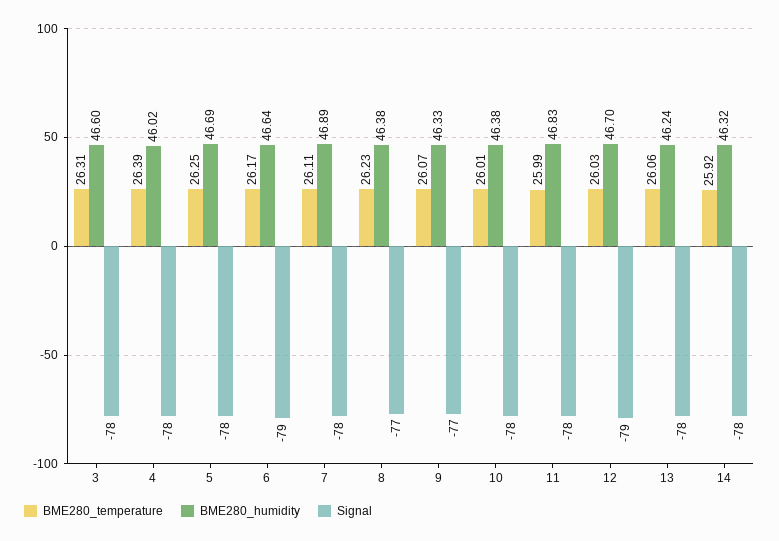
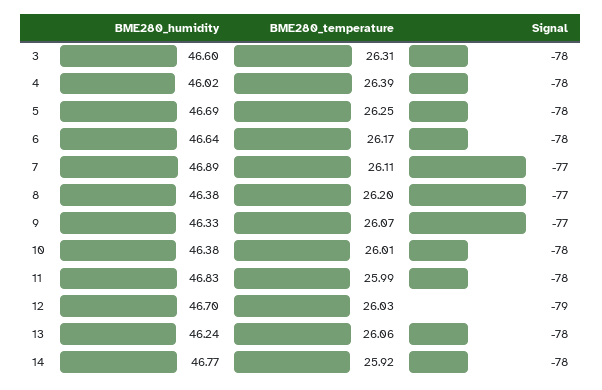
Signal, 6: -79 -> -78
Signal, 7: -78 -> -77
BME280_temperature, 8: 26.23 -> 26.2
BME280_humidity, 14: 46.32 -> 46.77

